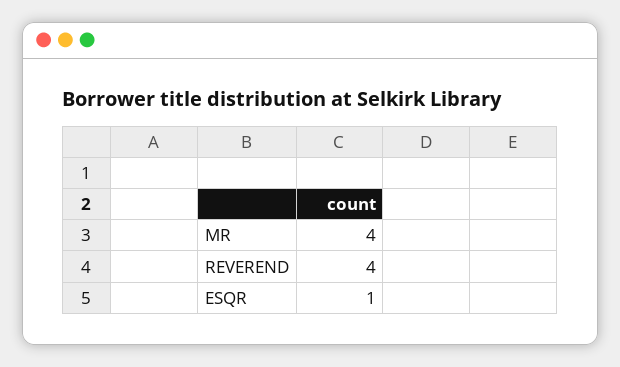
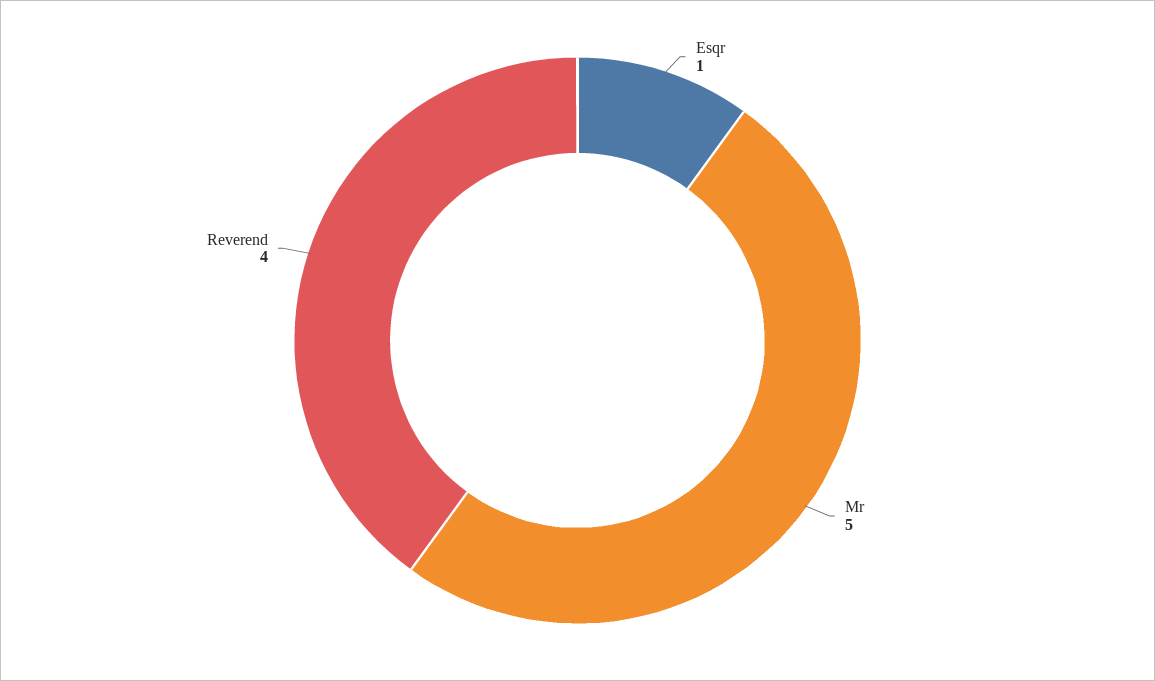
MR: 4 -> 5

